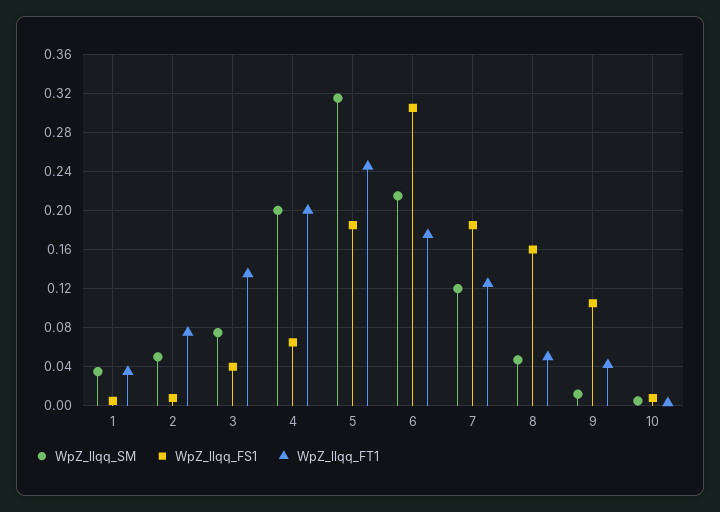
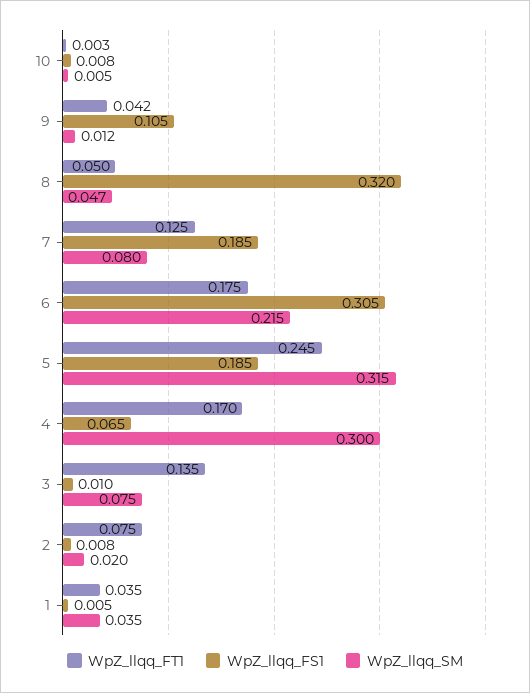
WpZ_llqq_SM, 2: 0.05 -> 0.02
WpZ_llqq_FS1, 3: 0.04 -> 0.01
WpZ_llqq_SM, 4: 0.2 -> 0.3
WpZ_llqq_FT1, 4: 0.2 -> 0.17
WpZ_llqq_SM, 7: 0.12 -> 0.08
WpZ_llqq_FS1, 8: 0.16 -> 0.32

